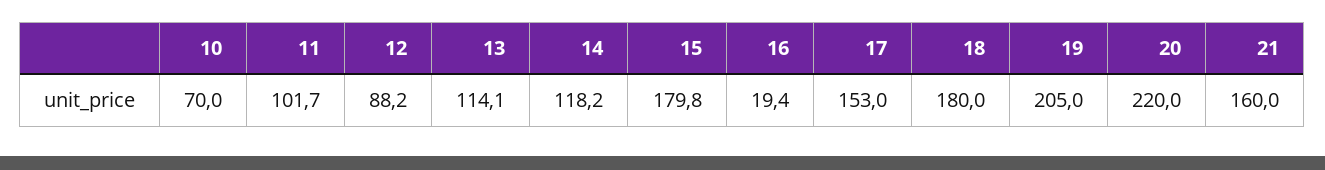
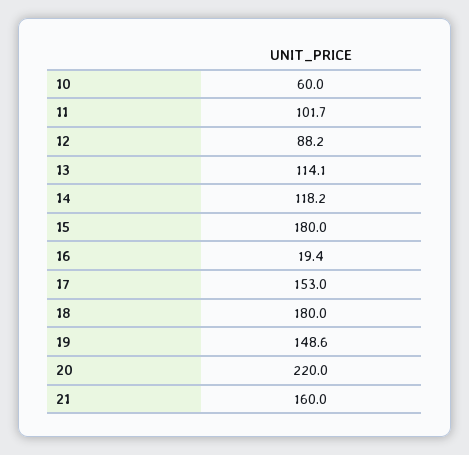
10: 70 -> 60
15: 179.8 -> 180
19: 205 -> 148.6

